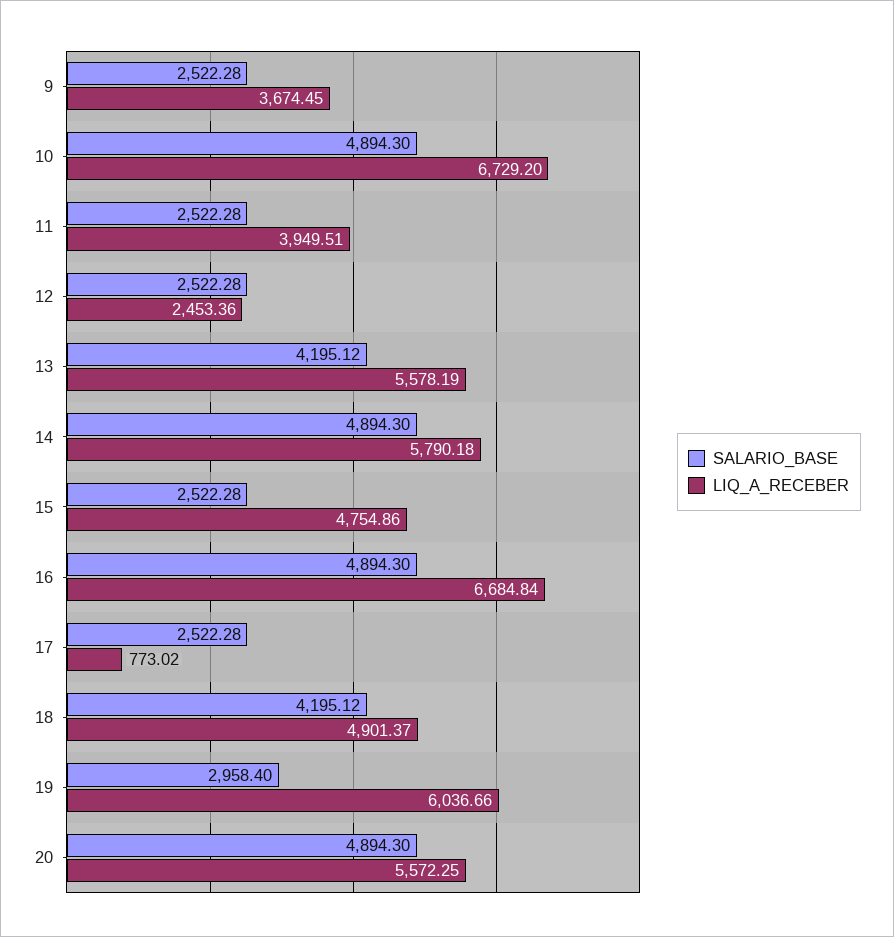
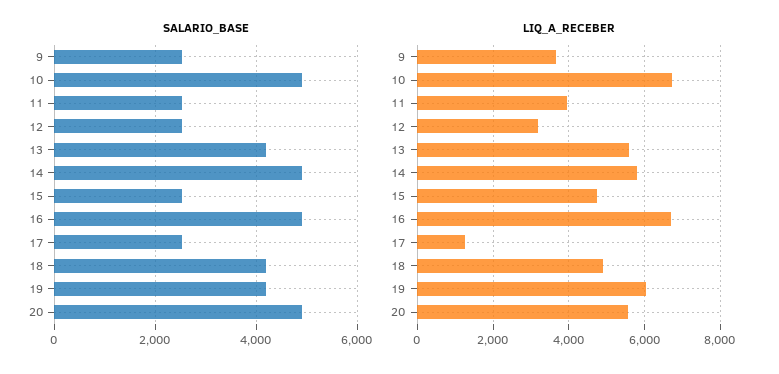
LIQ_A_RECEBER, 12: 2453.36 -> 3200
LIQ_A_RECEBER, 17: 773.02 -> 1200
SALARIO_BASE, 19: 2958.4 -> 4200

